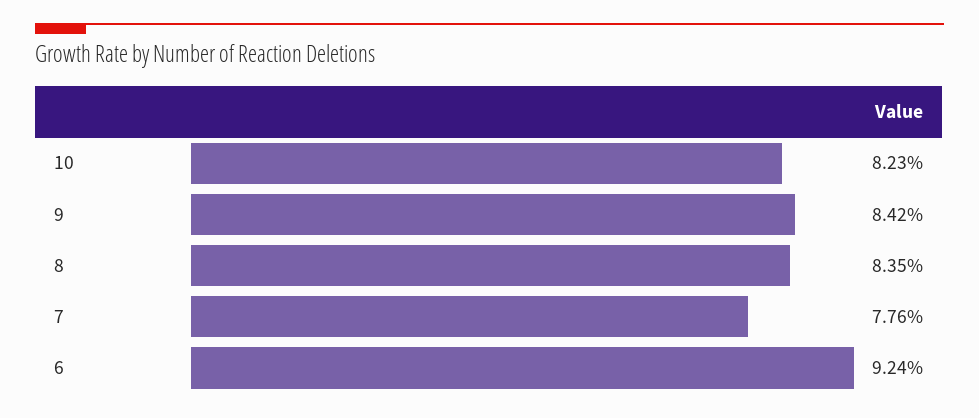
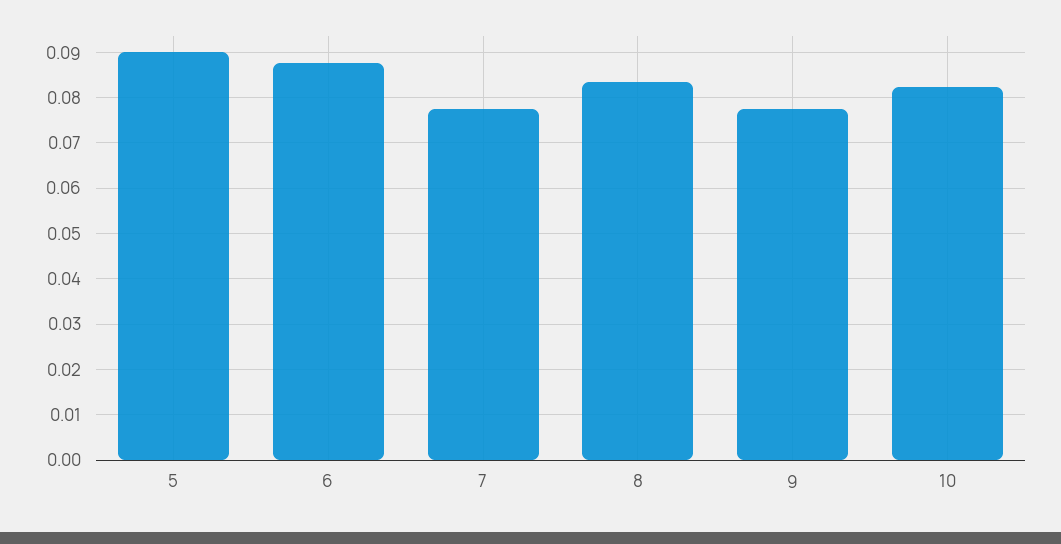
9: 0.0842 -> 0.078
6: 0.0924 -> 0.088
5: none -> 0.09

